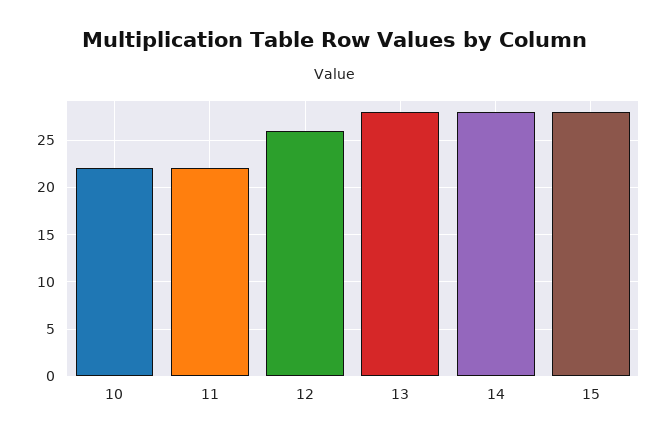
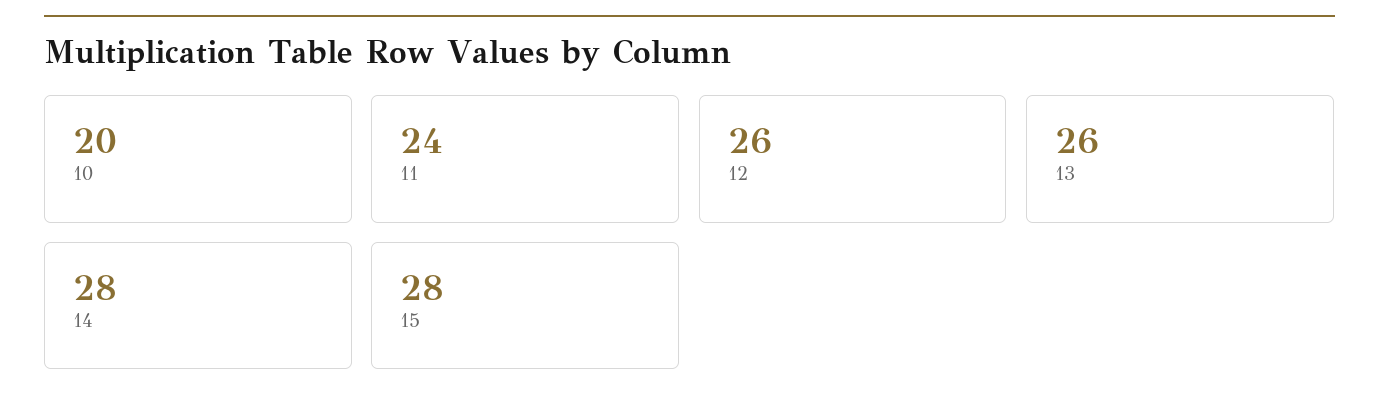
10: 22 -> 20
11: 22 -> 24
13: 28 -> 26

